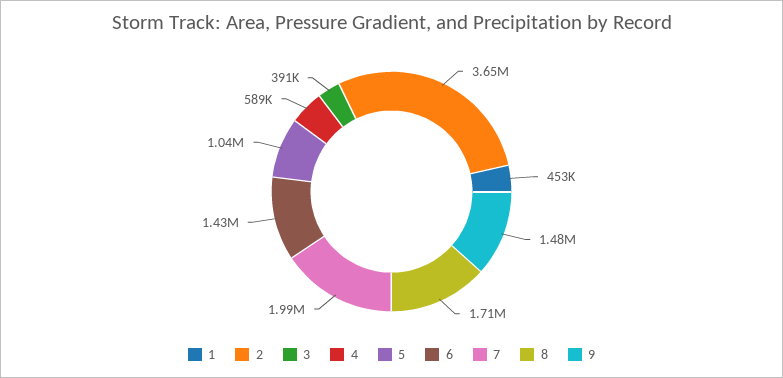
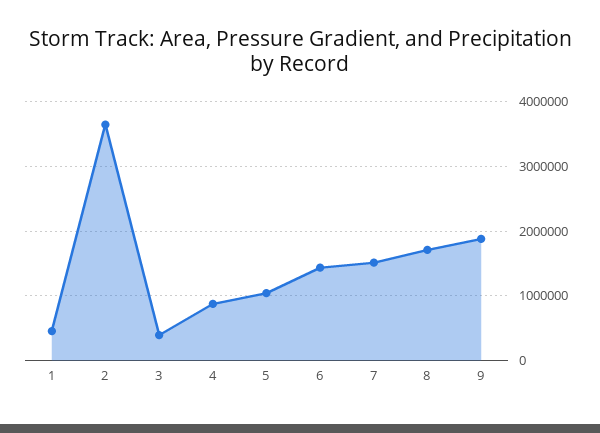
4: 589000 -> 900000
7: 1990000 -> 1500000
9: 1480000 -> 1900000

